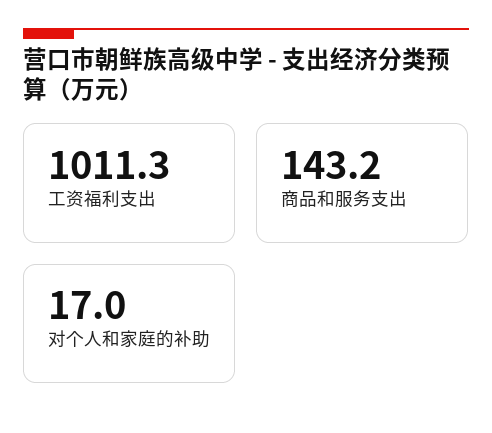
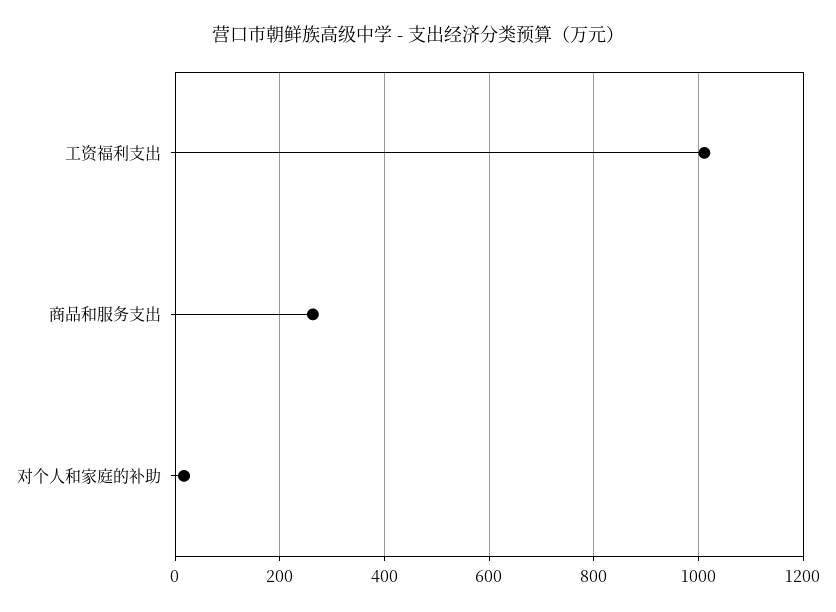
商品和服务支出: 143.2 -> 260

